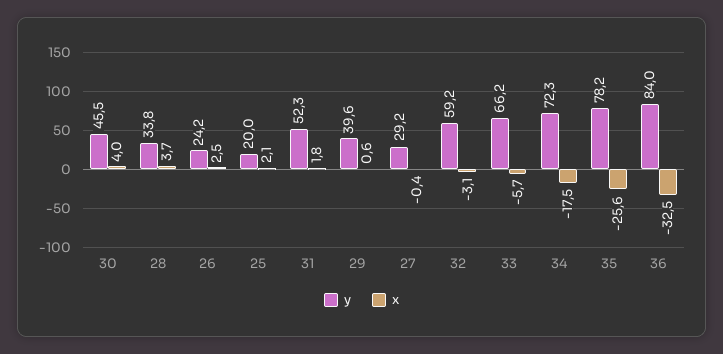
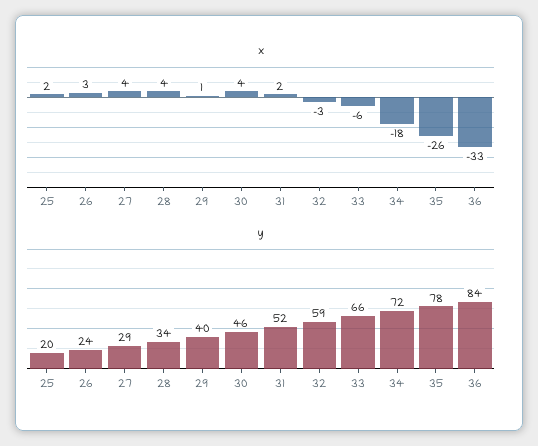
x, 27: -0.4 -> 4

